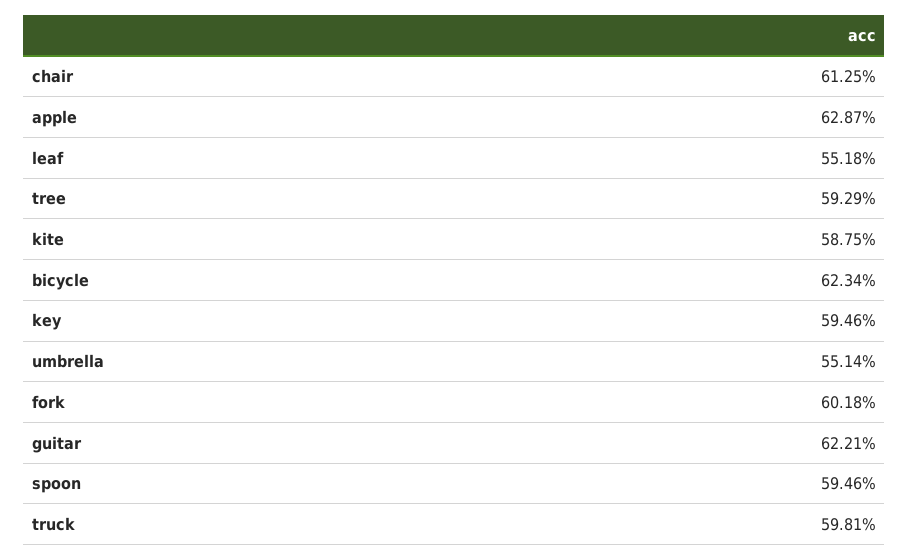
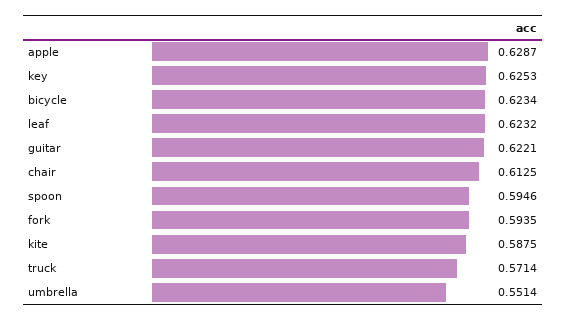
leaf: 0.5518 -> 0.6232
tree: 0.5929 -> none
key: 0.5946 -> 0.6253
fork: 0.6018 -> 0.5935
truck: 0.5981 -> 0.5714

